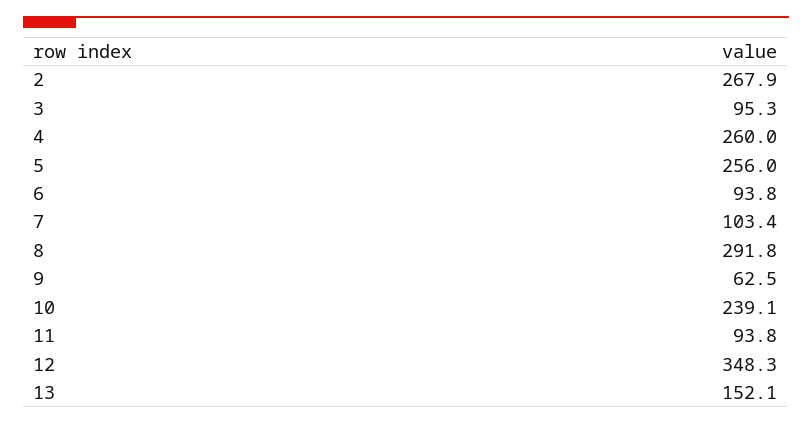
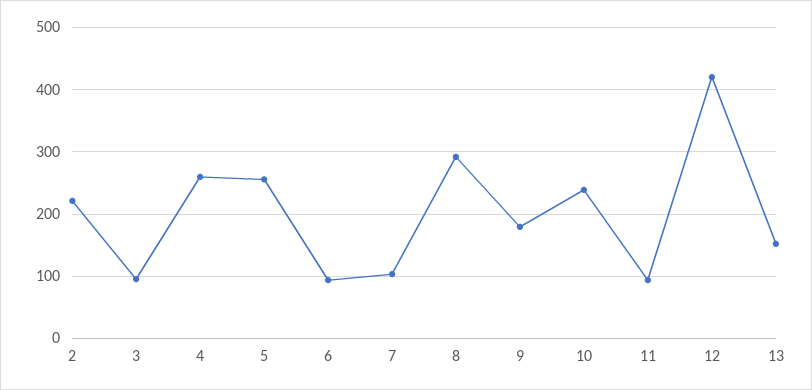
2: 267.9 -> 220
9: 62.5 -> 180
12: 348.3 -> 420

